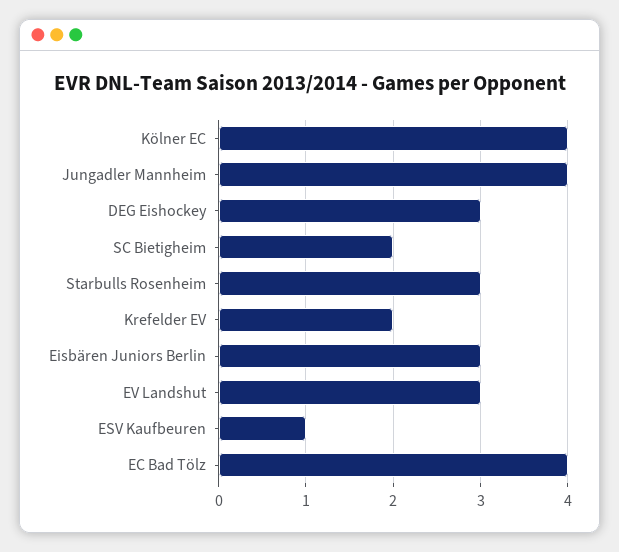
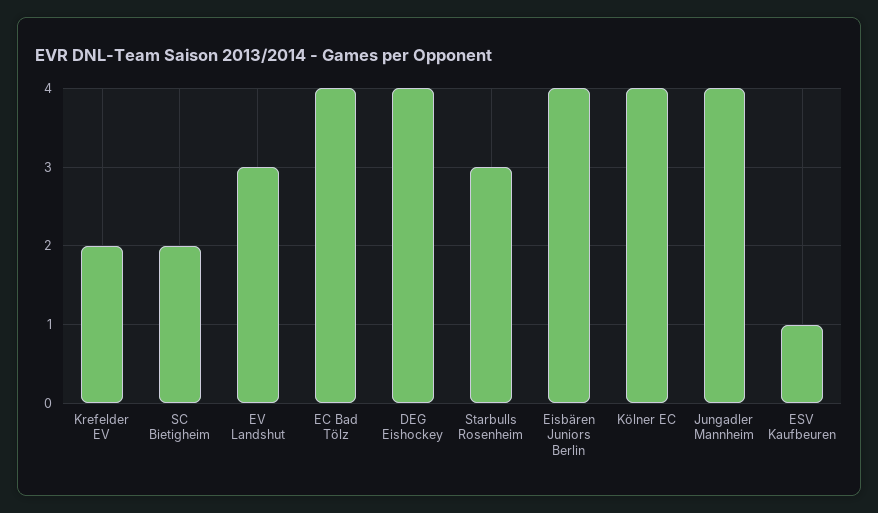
DEG Eishockey: 3 -> 4
Eisbären Juniors Berlin: 3 -> 4

